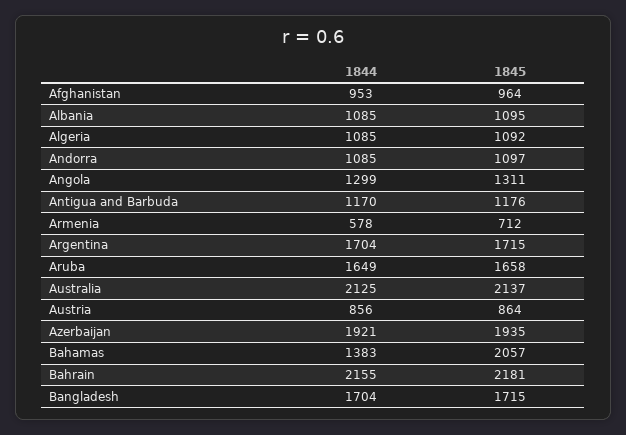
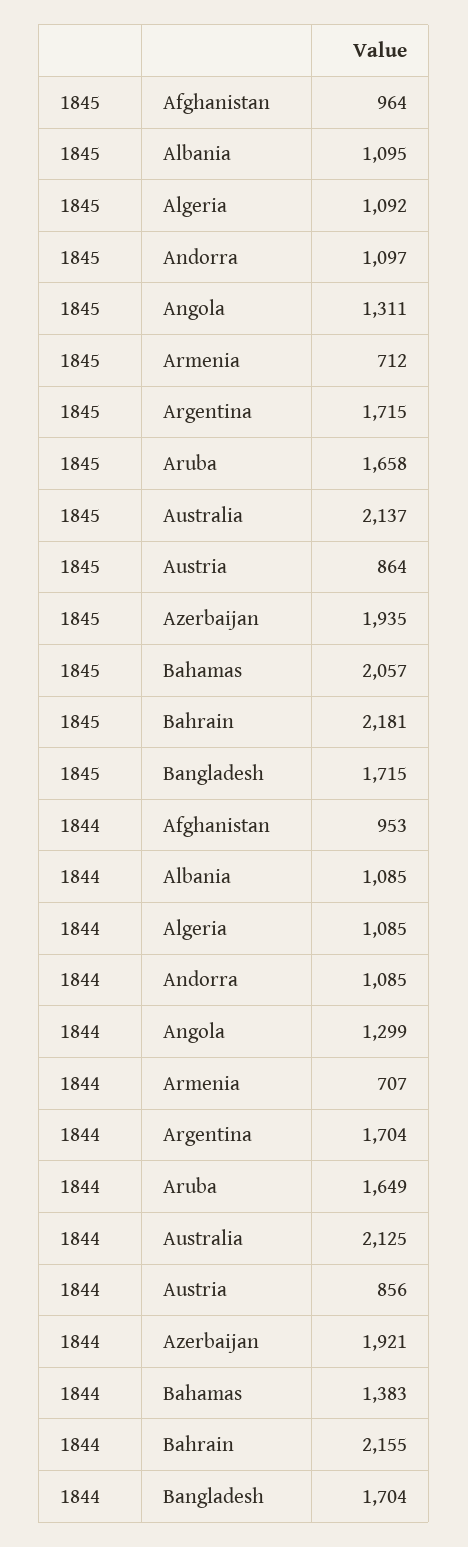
1844, Antigua and Barbuda: 1170 -> none
1845, Antigua and Barbuda: 1176 -> none
1844, Armenia: 578 -> 707

